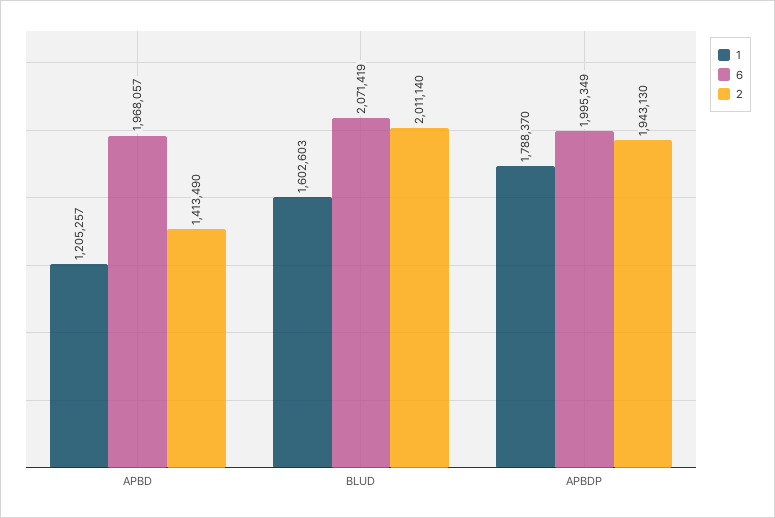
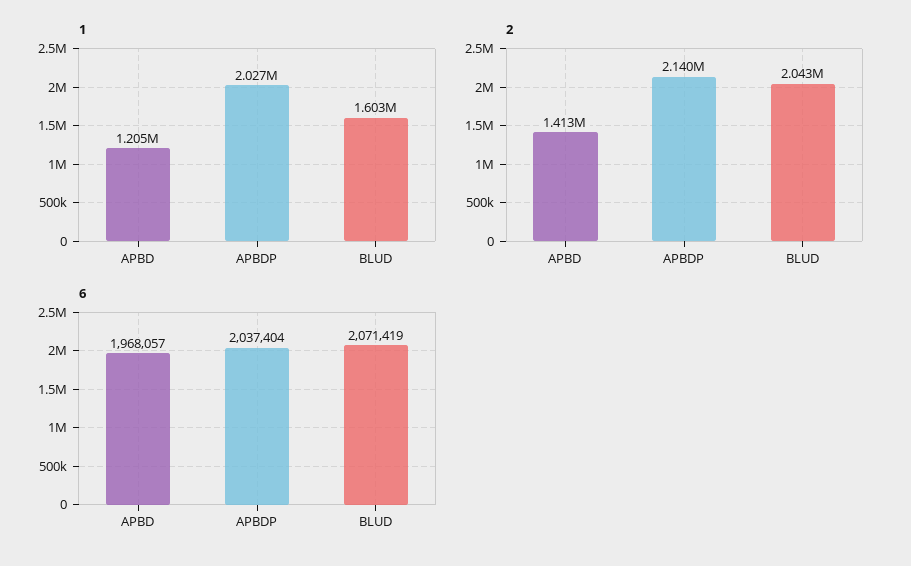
2, BLUD: 2011140 -> 2043000
1, APBDP: 1788370 -> 2027000
6, APBDP: 1995349 -> 2037404
2, APBDP: 1943130 -> 2140000

